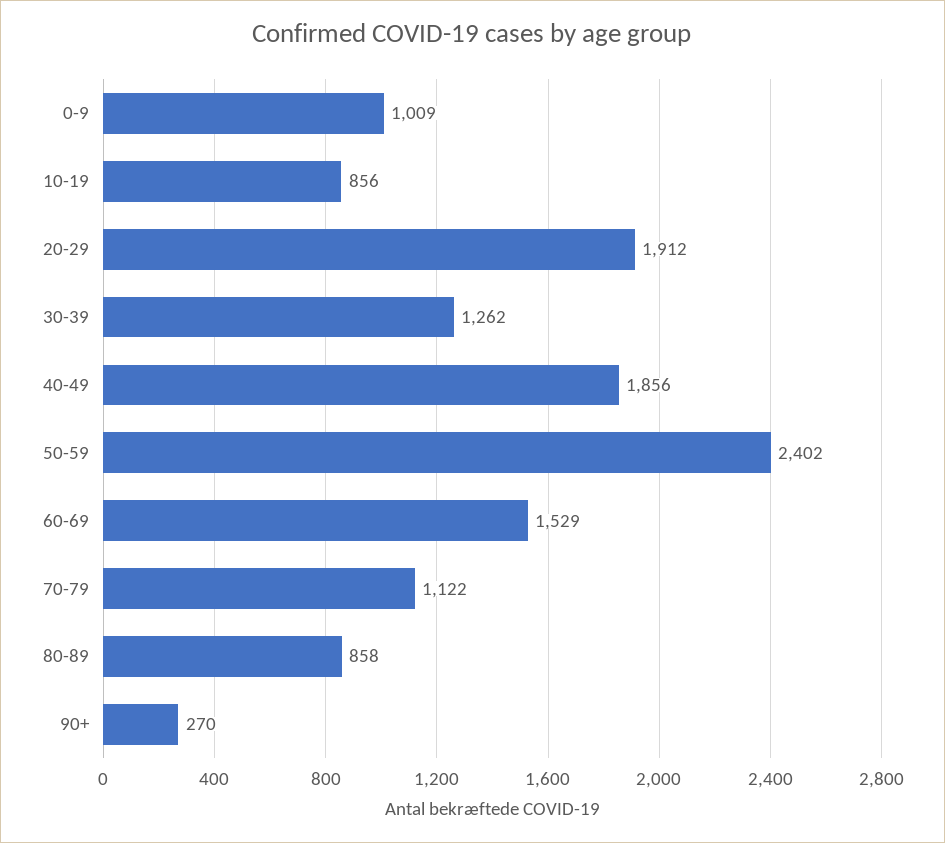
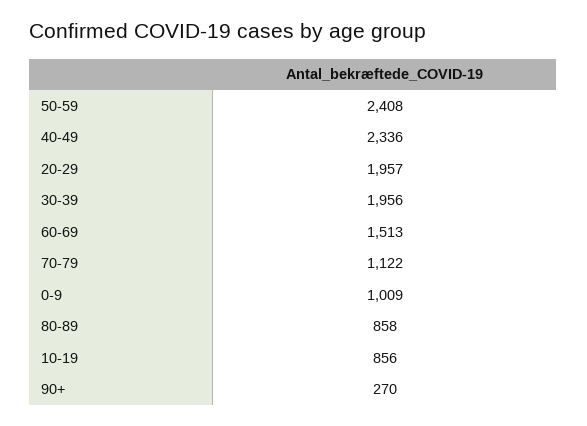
20-29: 1912 -> 1957
30-39: 1262 -> 1956
40-49: 1856 -> 2336
50-59: 2402 -> 2408
60-69: 1529 -> 1513

